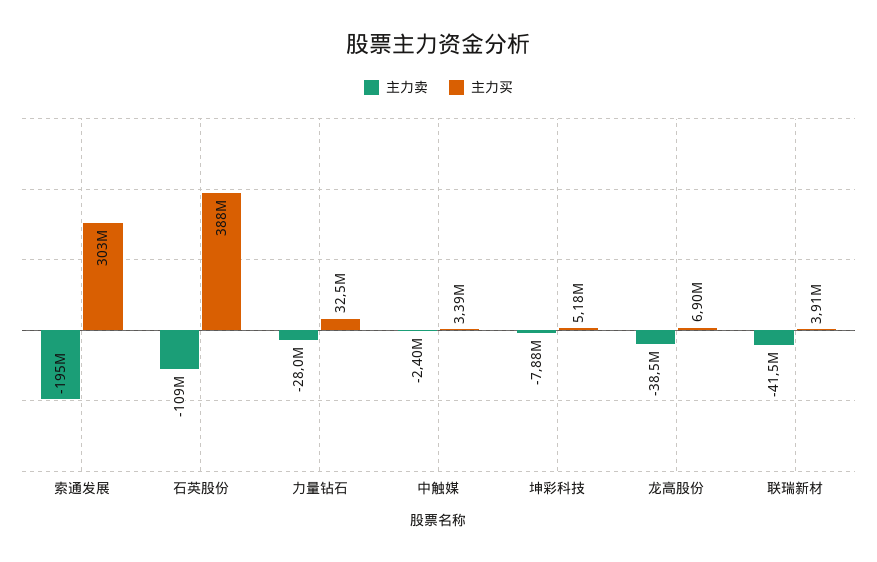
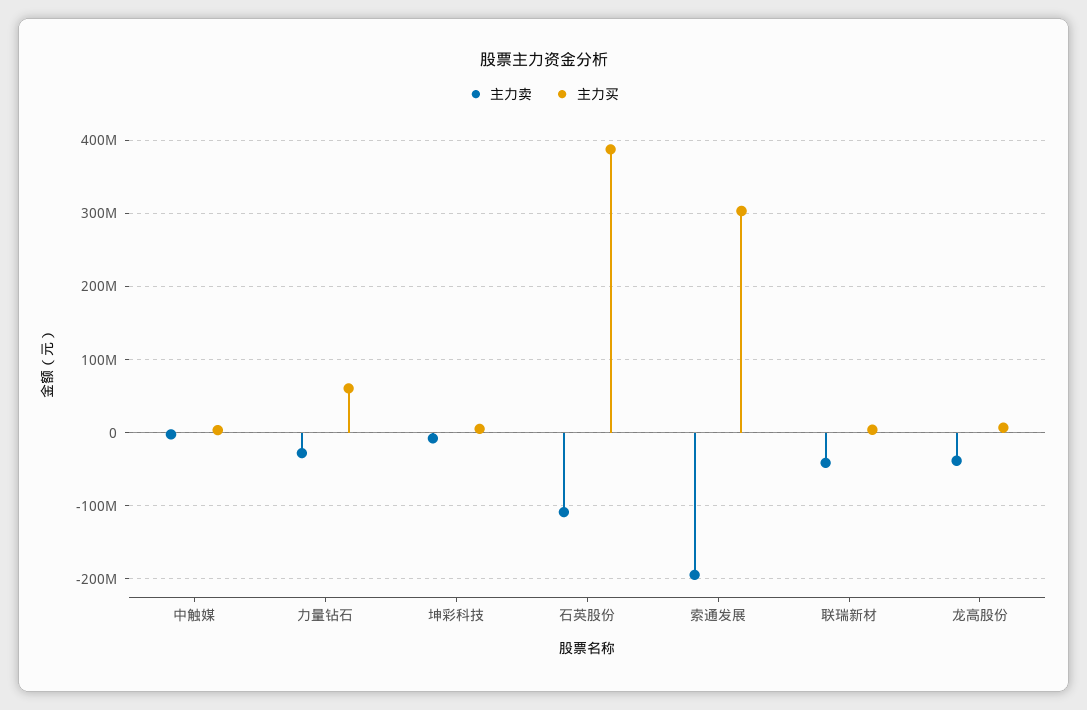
主力买, 力量钻石: 32500000 -> 60000000

